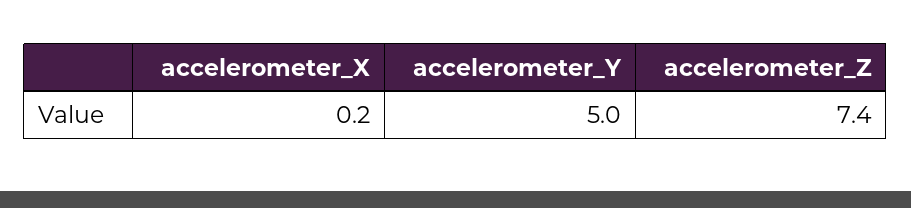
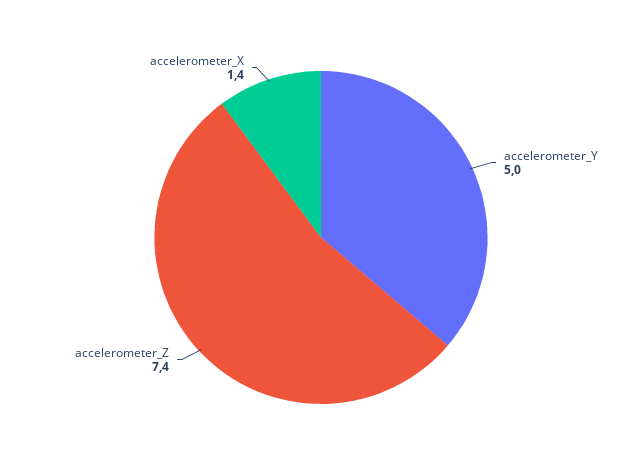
accelerometer_X: 0.2 -> 1.4

